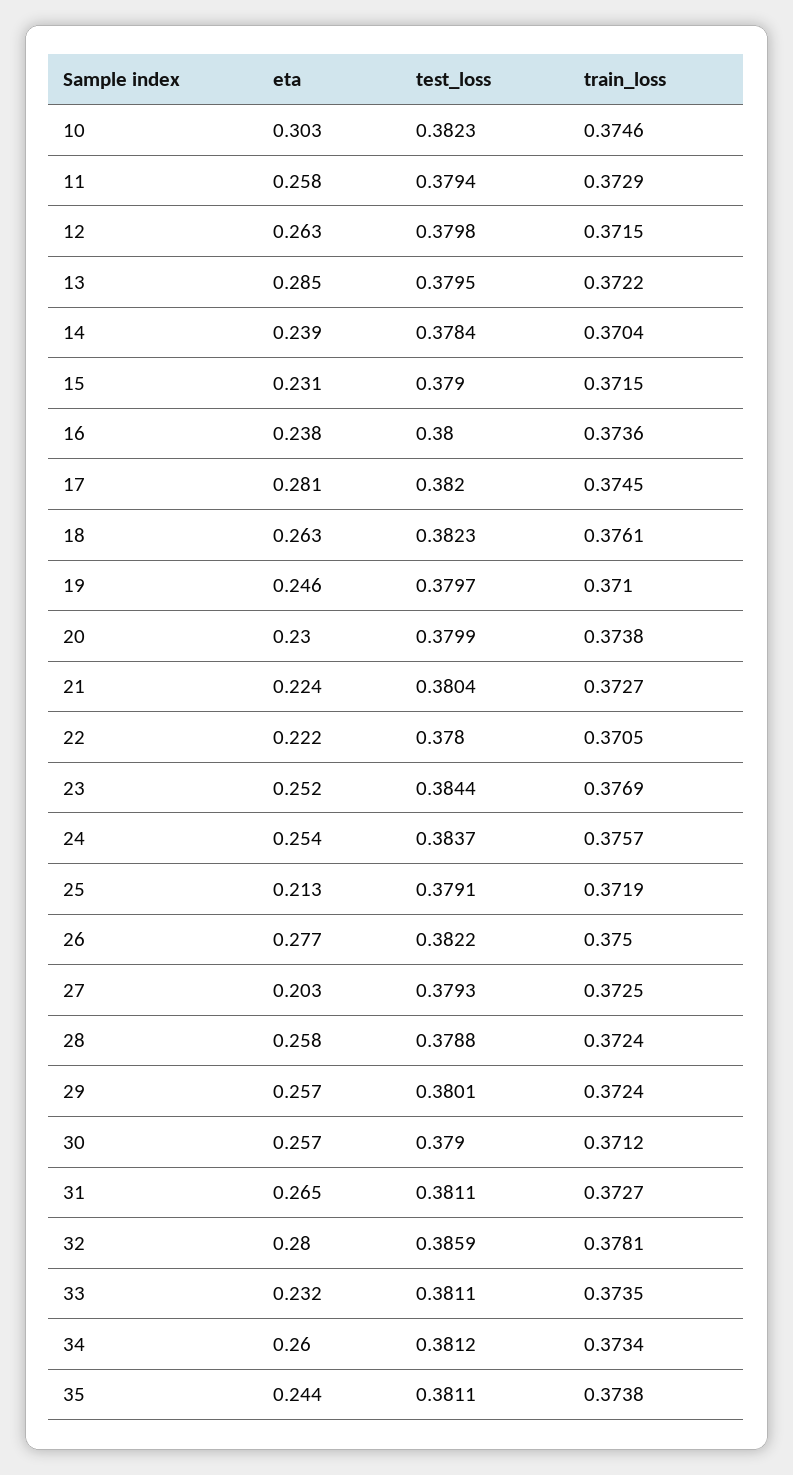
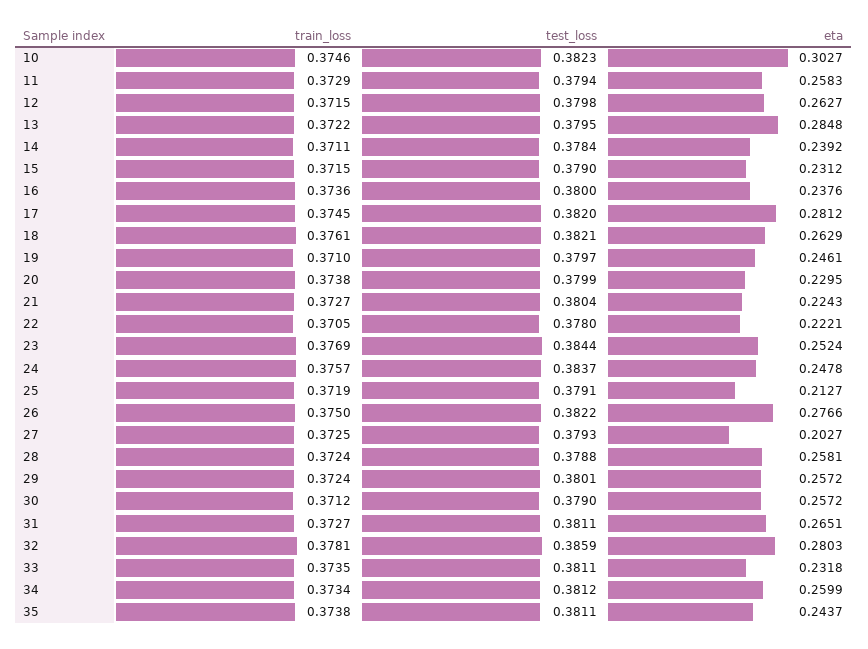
train_loss, 14: 0.3704 -> 0.3711
test_loss, 18: 0.3823 -> 0.3821
eta, 24: 0.254 -> 0.2478

